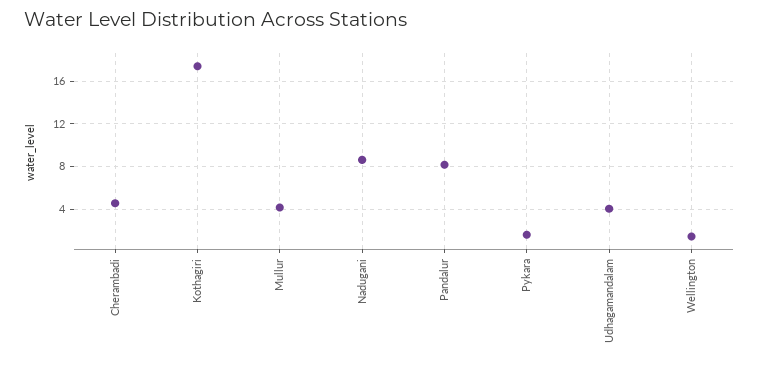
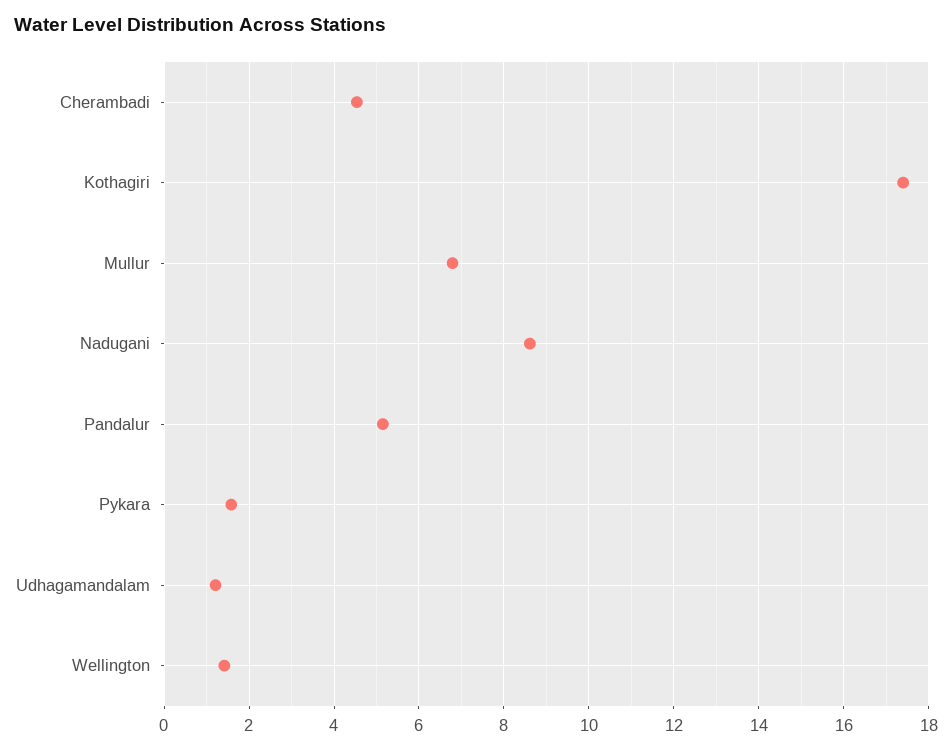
Mullur: 4 -> 6.8
Pandalur: 8 -> 5.2
Udhagamandalam: 4 -> 1.2

